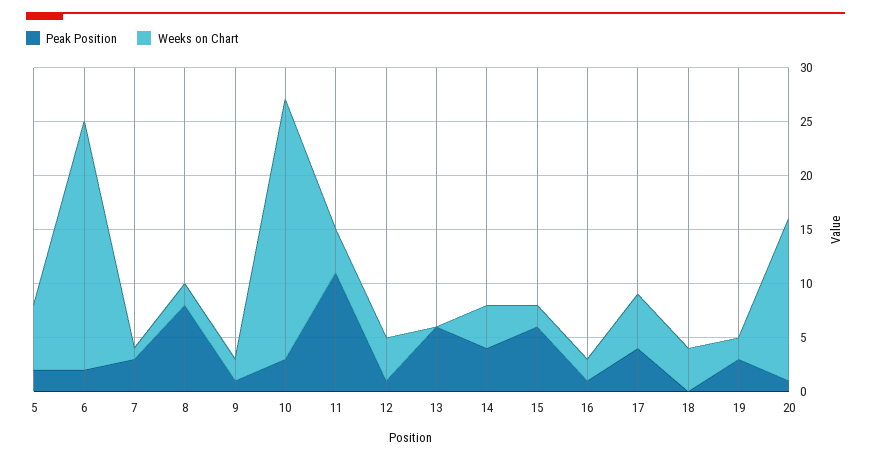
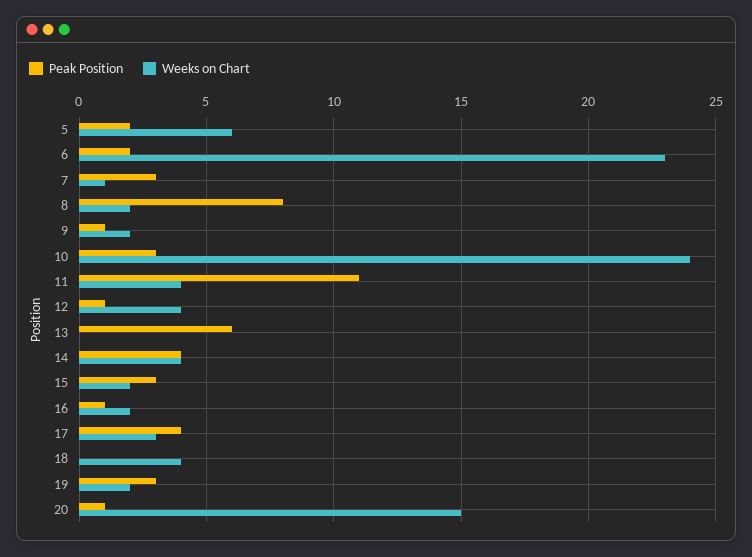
Peak Position, 15: 6 -> 3
Weeks on Chart, 17: 5 -> 3

